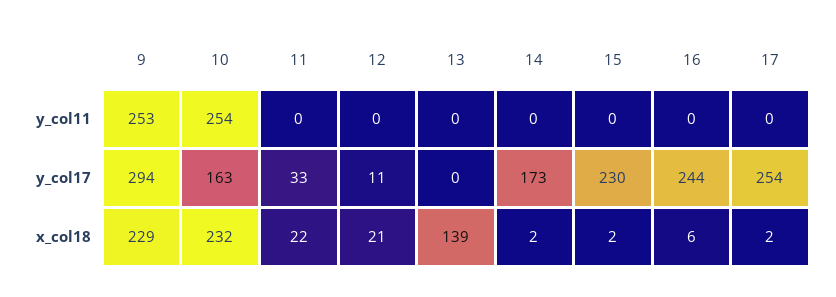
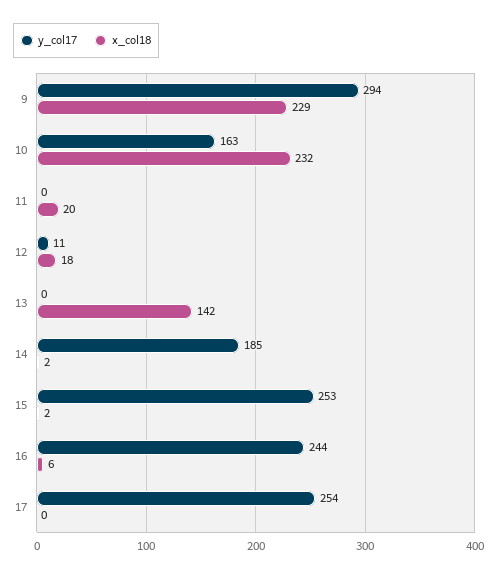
y_col11, 9: 253 -> none
y_col11, 10: 254 -> none
y_col11, 11: 0 -> none
y_col11, 12: 0 -> none
y_col11, 13: 0 -> none
y_col11, 14: 0 -> none
y_col11, 15: 0 -> none
y_col11, 16: 0 -> none
y_col11, 17: 0 -> none
y_col17, 11: 33 -> 0
y_col17, 14: 173 -> 185
y_col17, 15: 230 -> 253
x_col18, 11: 22 -> 20
x_col18, 12: 21 -> 18
x_col18, 13: 139 -> 142
x_col18, 17: 2 -> 0

